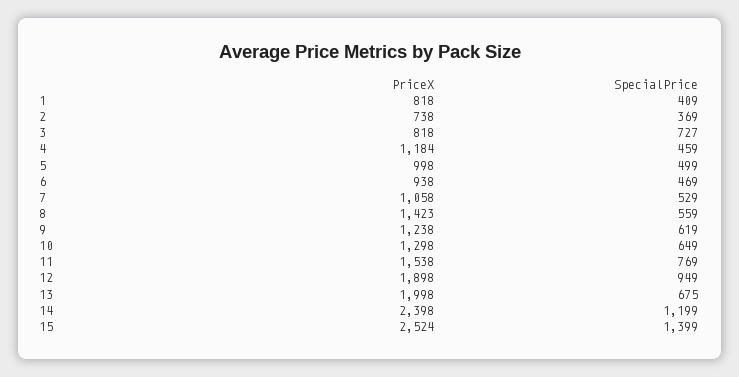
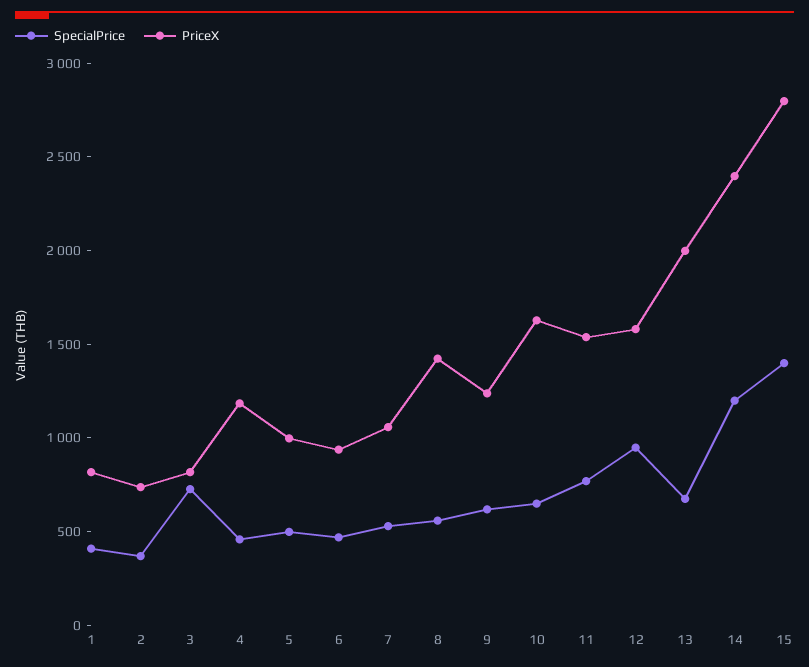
PriceX, 10: 1298 -> 1600
PriceX, 12: 1898 -> 1600
PriceX, 15: 2524 -> 2800

